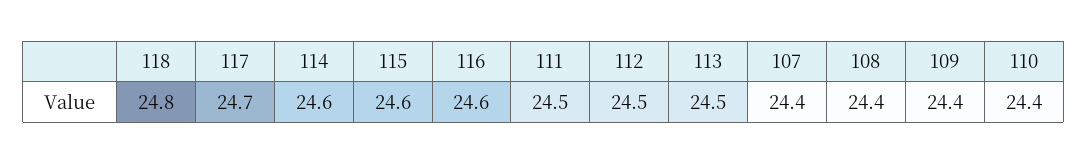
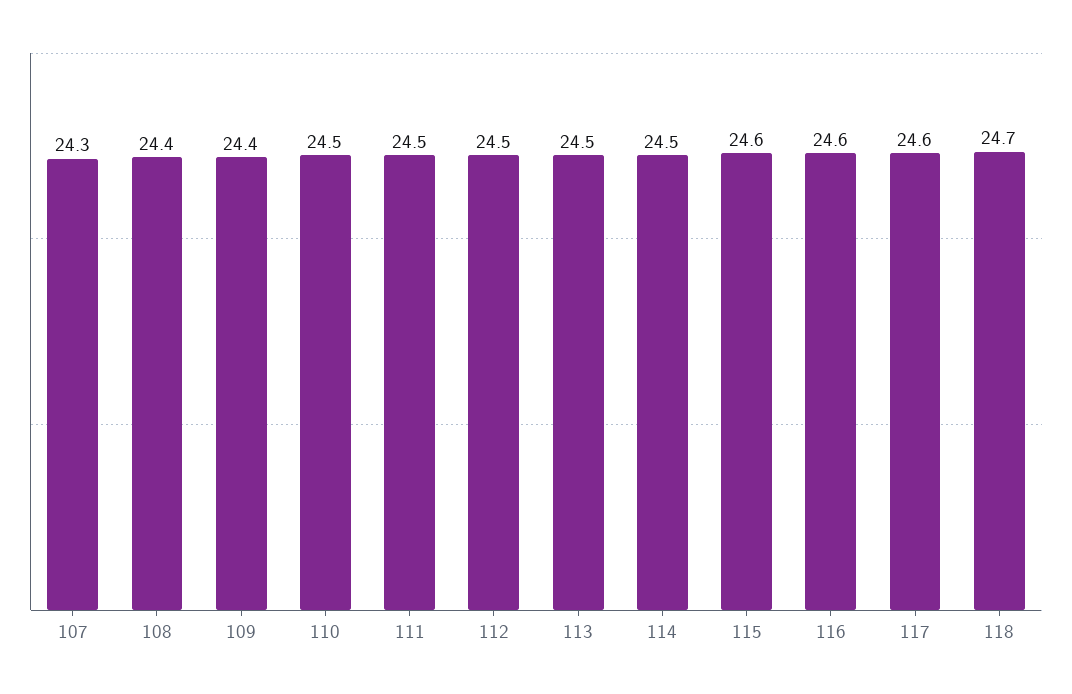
118: 24.8 -> 24.7
117: 24.7 -> 24.6
114: 24.6 -> 24.5
107: 24.4 -> 24.3
110: 24.4 -> 24.5

